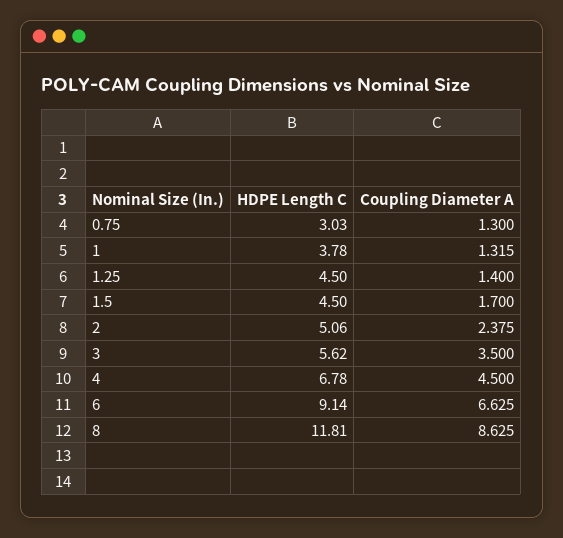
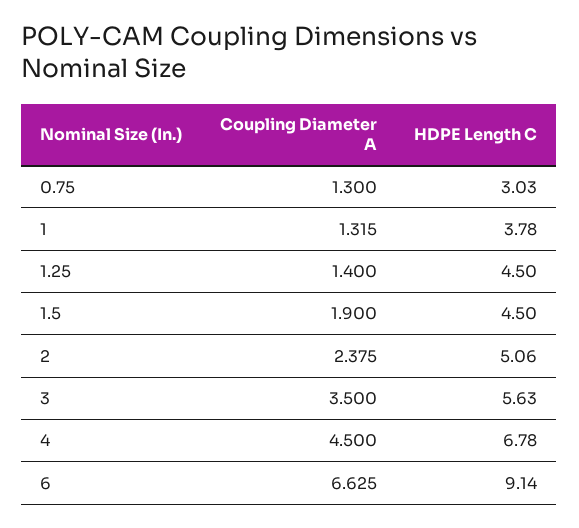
Coupling Diameter A, 1.5: 1.7 -> 1.9
HDPE Length C, 3: 5.62 -> 5.63
HDPE Length C, 8: 11.81 -> none
Coupling Diameter A, 8: 8.625 -> none

